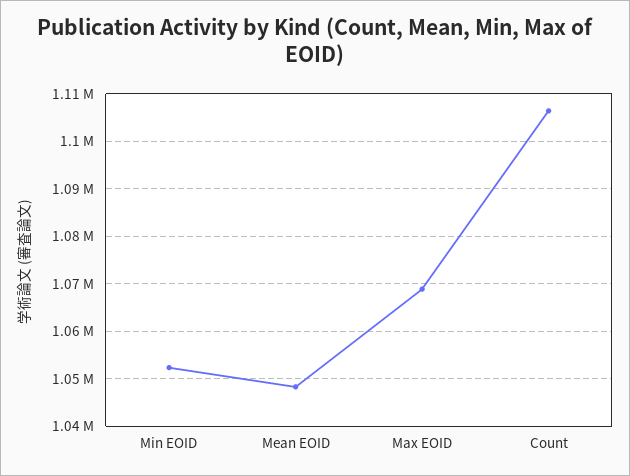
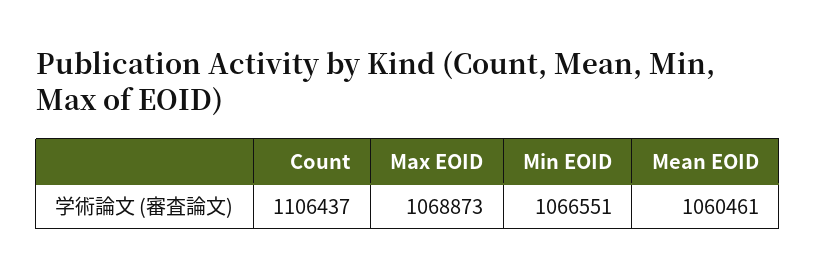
Min EOID: 1052000 -> 1066551
Mean EOID: 1048000 -> 1060461

